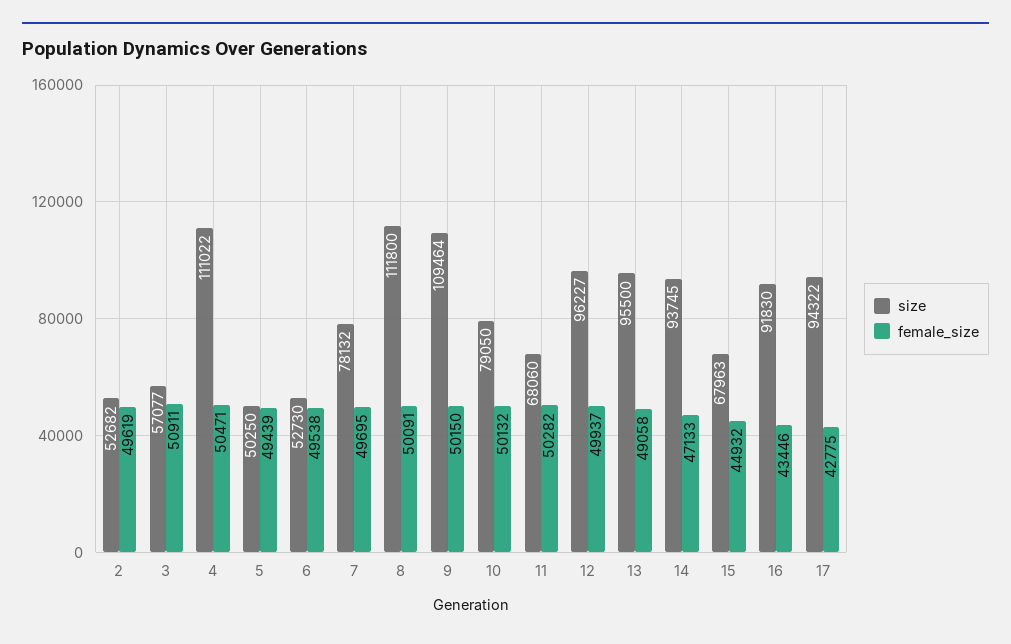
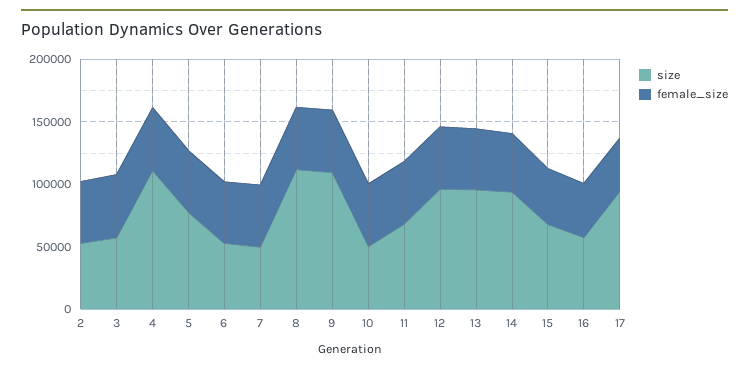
size, 5: 50250 -> 80000
size, 7: 78132 -> 50000
size, 10: 79050 -> 50000
size, 16: 91830 -> 60000

